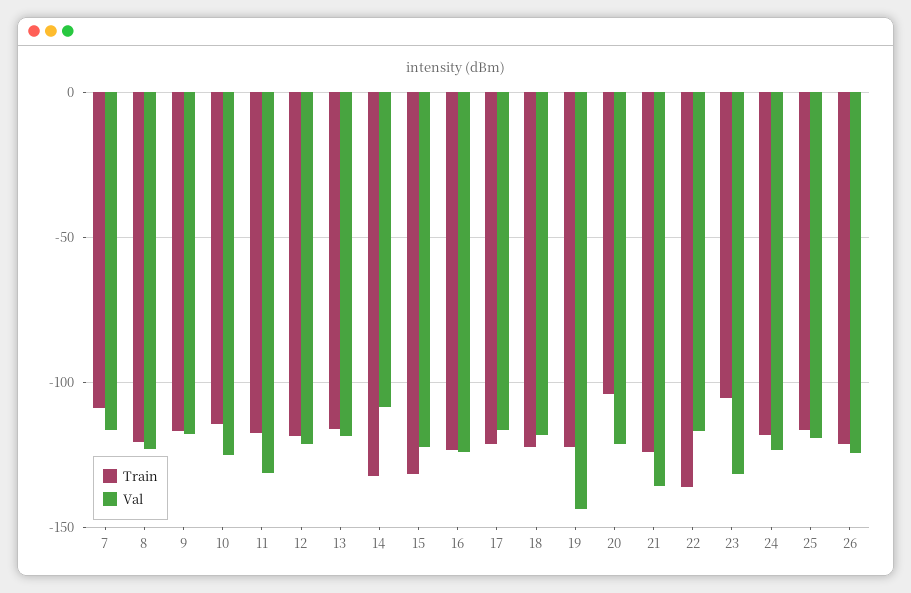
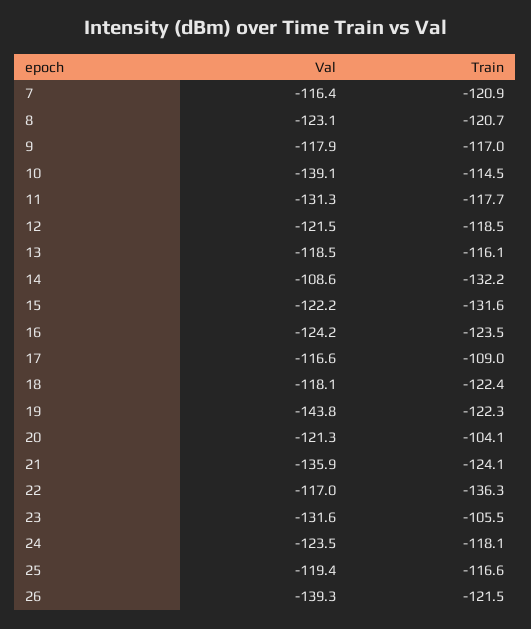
Train, 7: -110 -> -120.9
Val, 10: -125 -> -139.1
Train, 17: -120 -> -109
Val, 26: -125 -> -139.3

